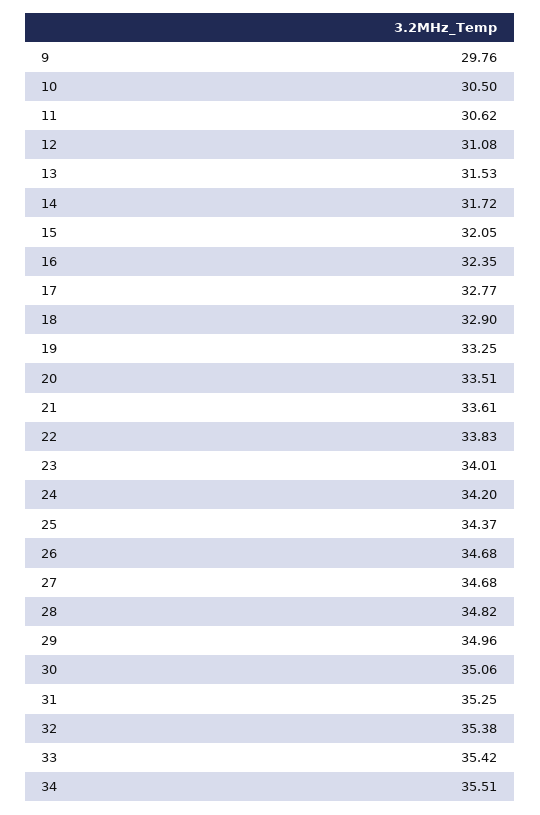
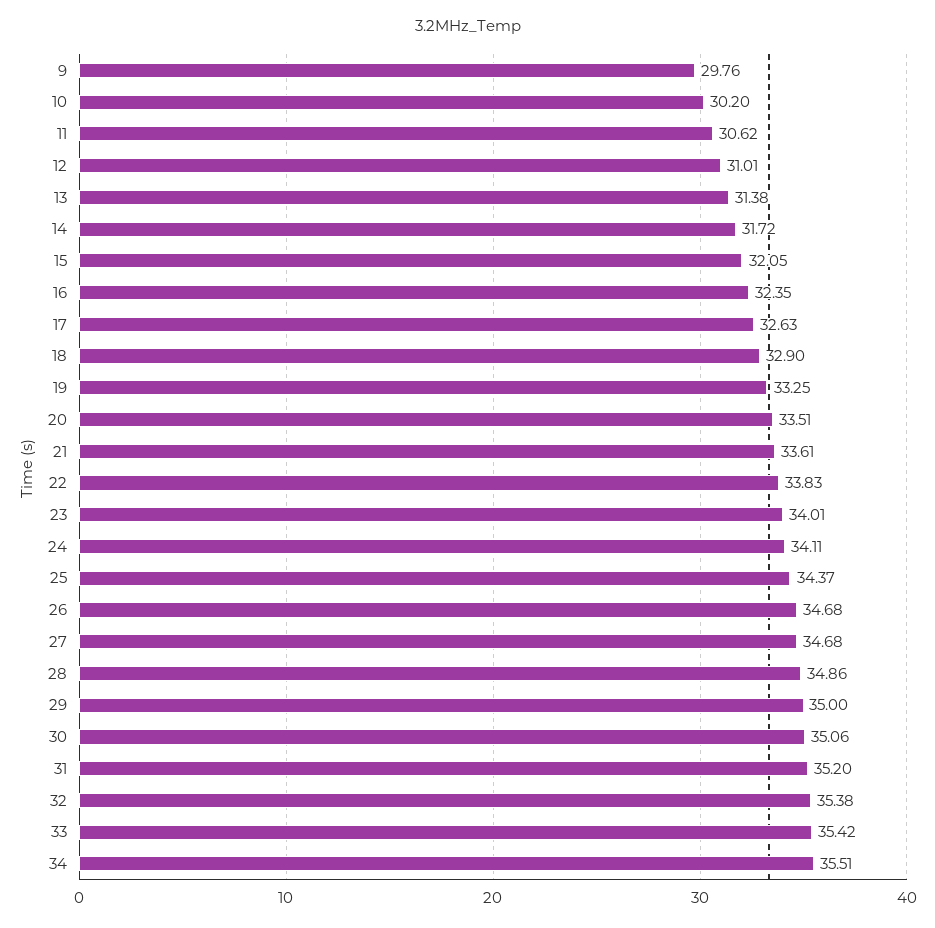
10: 30.5 -> 30.2
12: 31.08 -> 31.01
13: 31.53 -> 31.38
17: 32.77 -> 32.63
24: 34.2 -> 34.11
28: 34.82 -> 34.86
29: 34.96 -> 35
31: 35.25 -> 35.2

